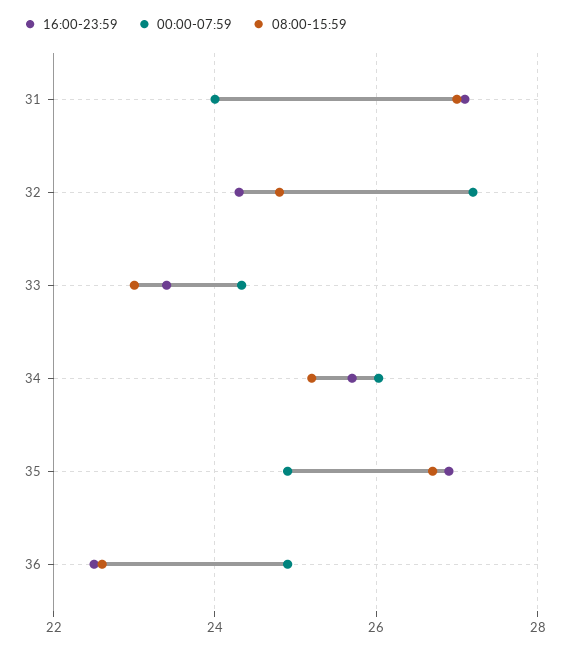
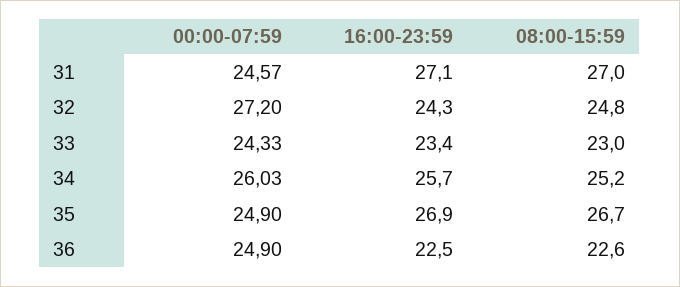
00:00-07:59, 31: 24 -> 24.57

